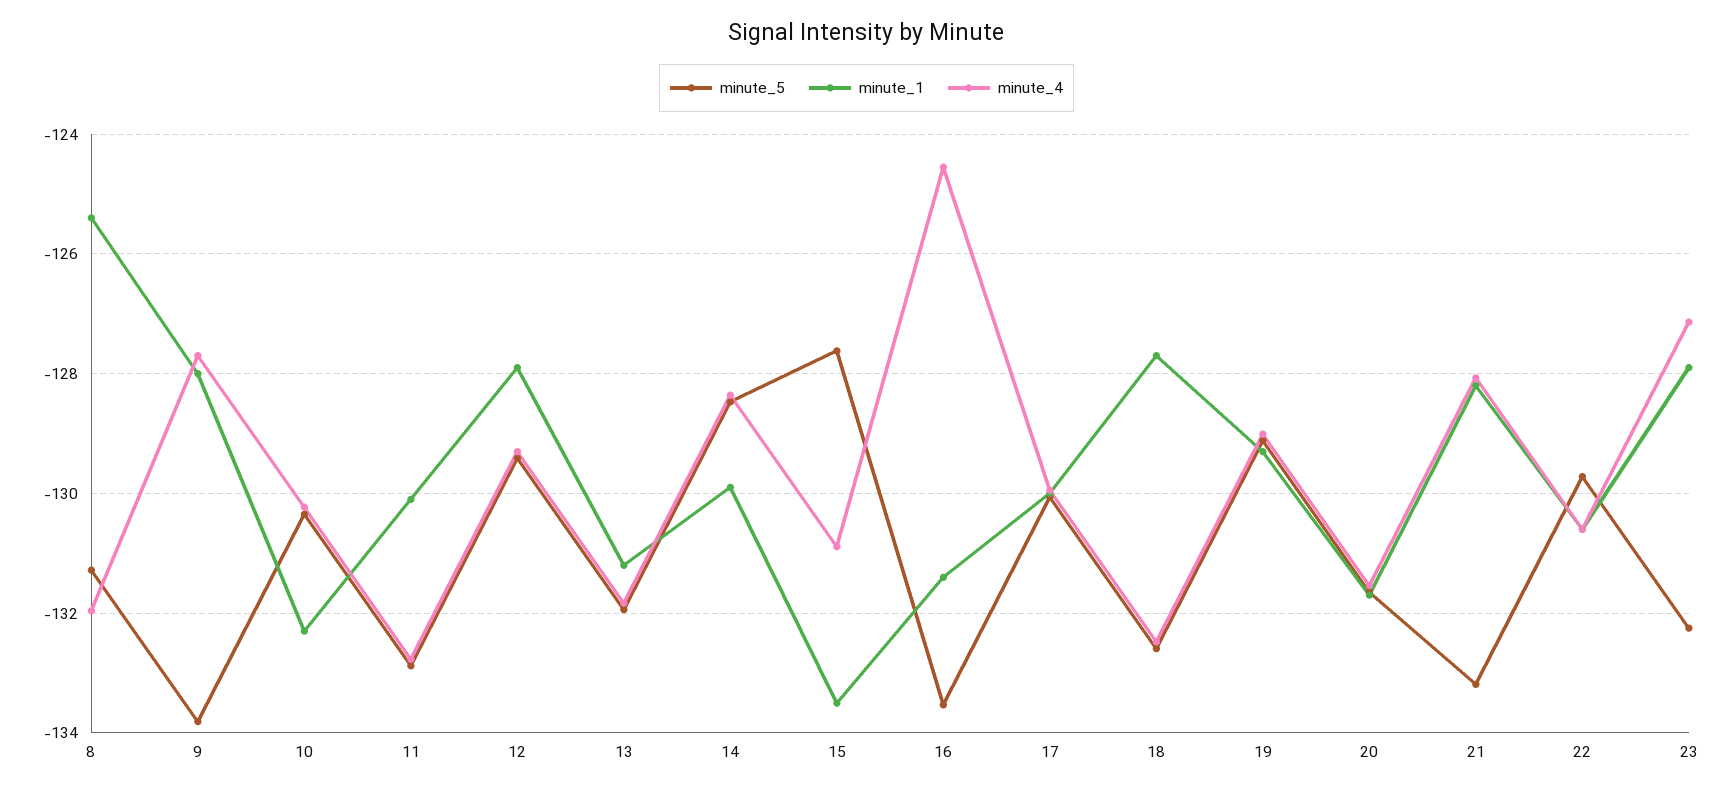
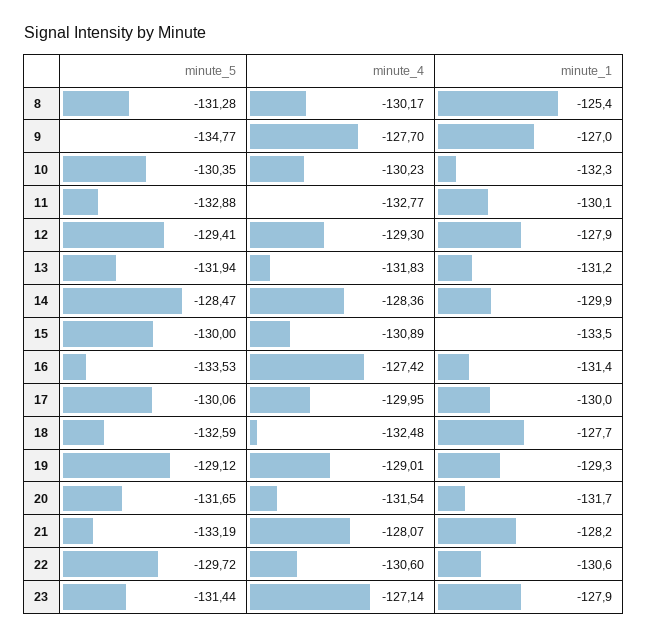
minute_4, 8: -132 -> -130.17
minute_5, 9: -133.8 -> -134.77
minute_1, 9: -128 -> -127
minute_5, 15: -127.6 -> -130
minute_4, 16: -124.6 -> -127.42
minute_5, 23: -132.2 -> -131.44

